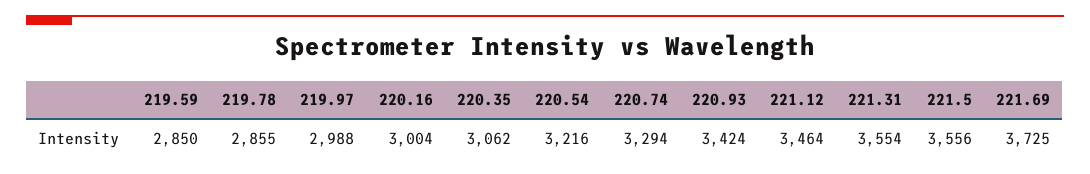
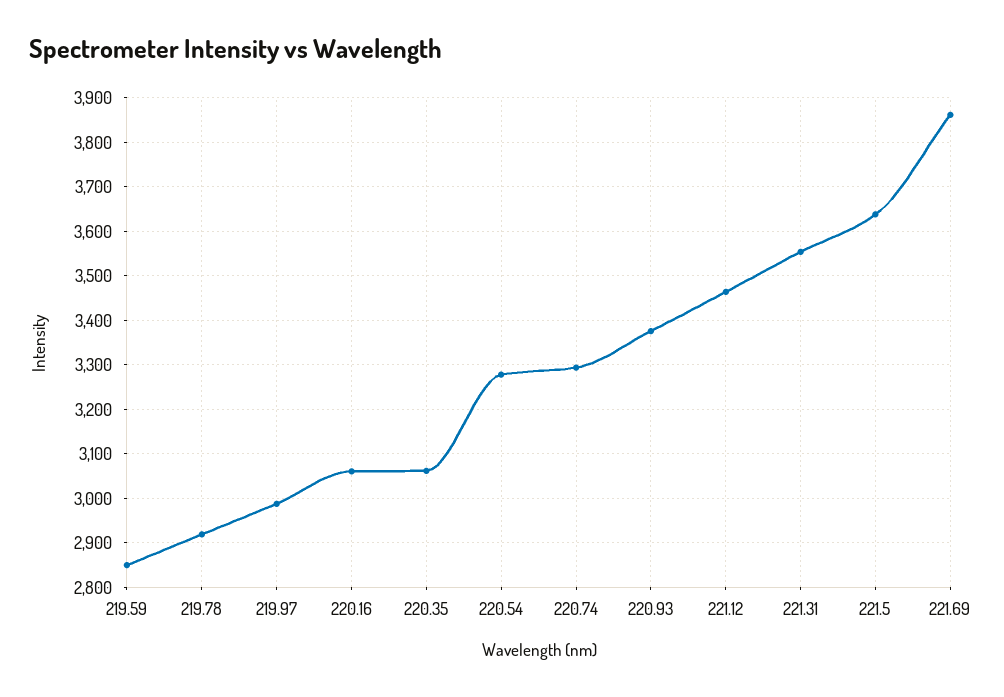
219.78: 2855 -> 2920
220.16: 3004 -> 3060
220.54: 3216 -> 3280
220.93: 3424 -> 3380
221.5: 3556 -> 3640
221.69: 3725 -> 3860

